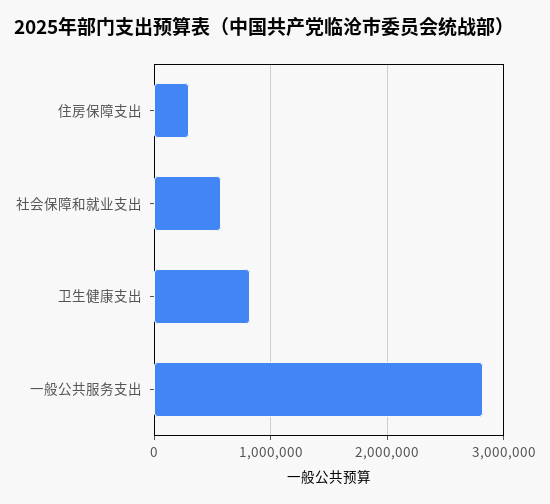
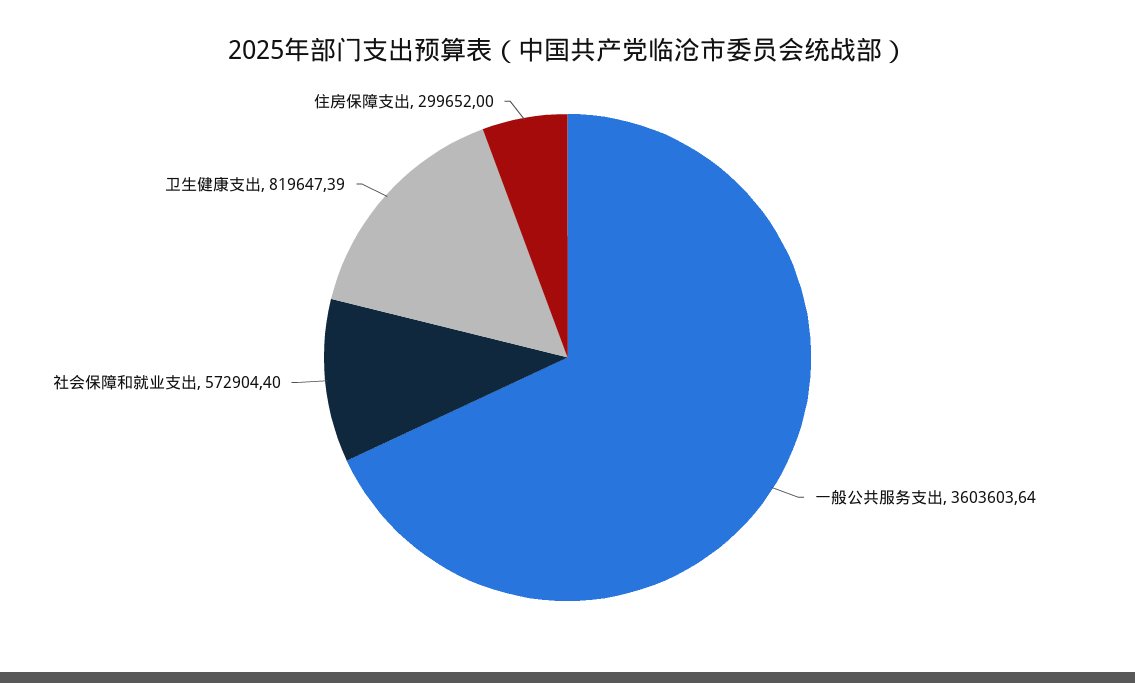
一般公共服务支出: 2800000 -> 3603603.64

